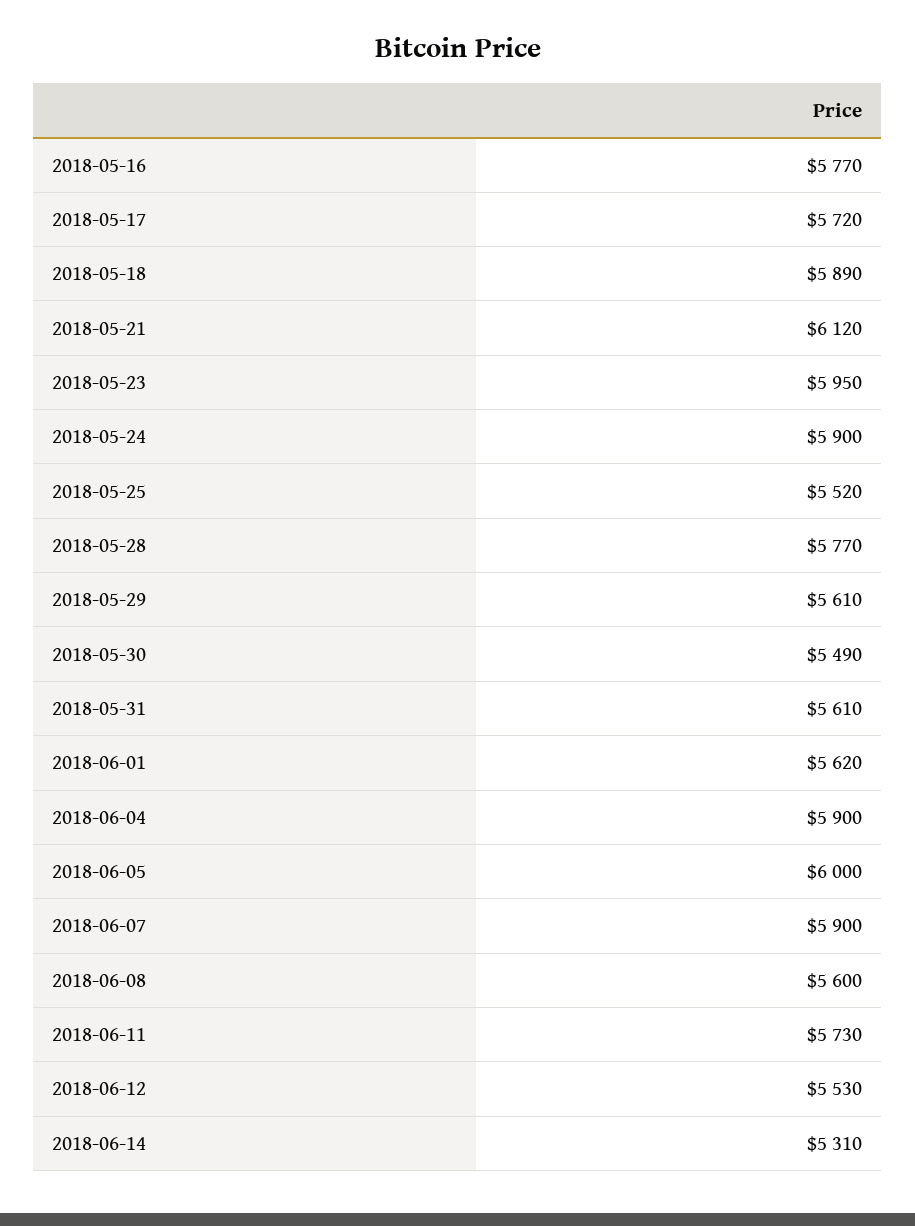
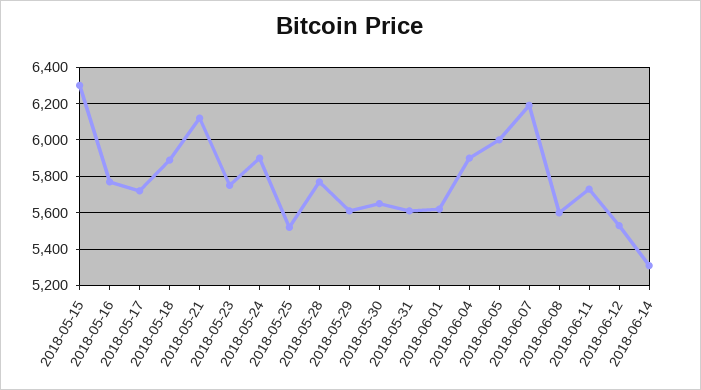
2018-05-23: 5950 -> 5750
2018-05-30: 5490 -> 5650
2018-06-07: 5900 -> 6200
2018-05-15: none -> 6300

